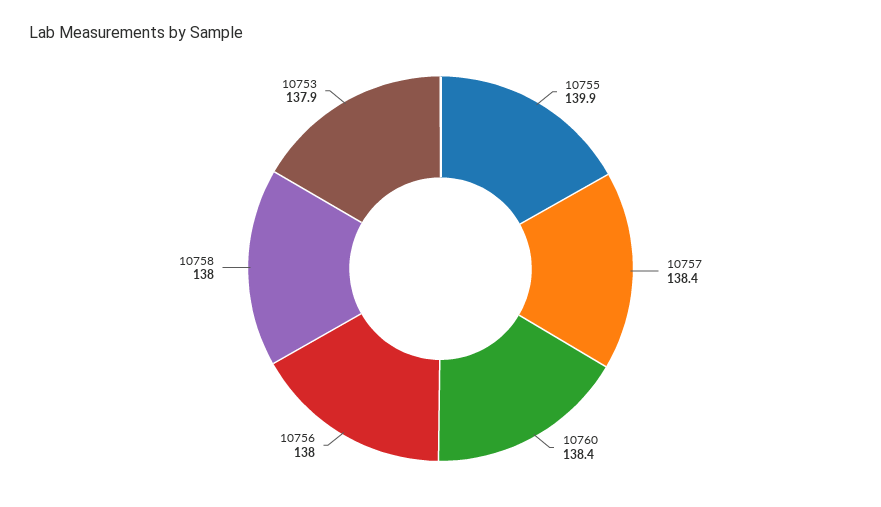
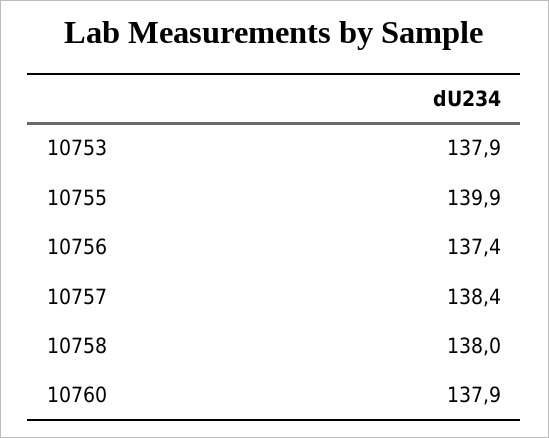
10760: 138.4 -> 137.9
10756: 138 -> 137.4

